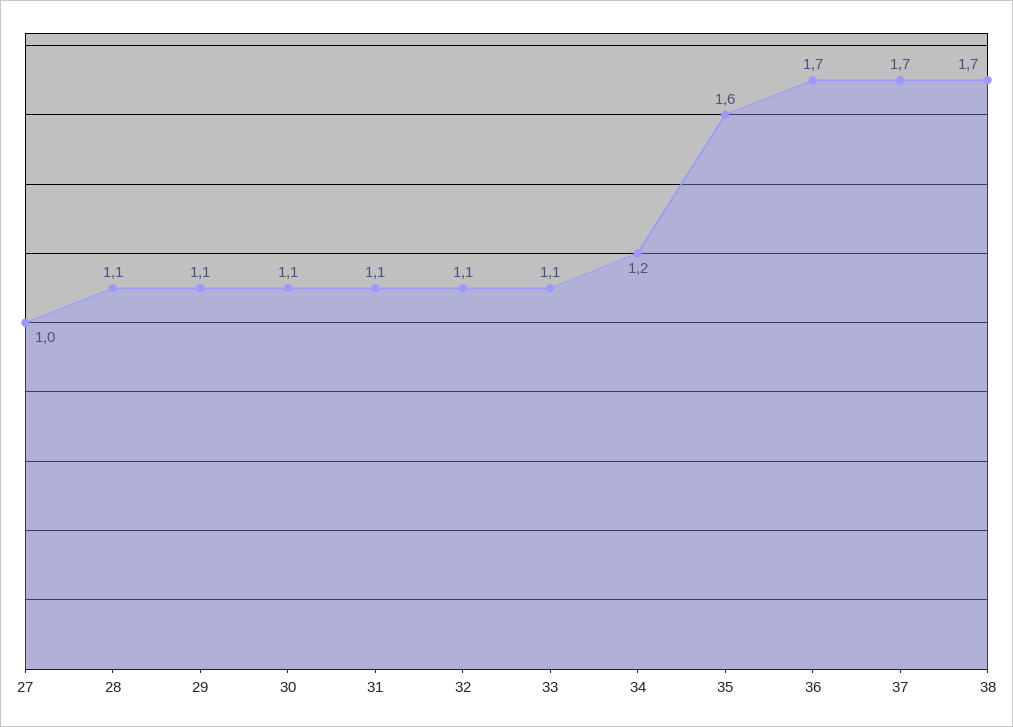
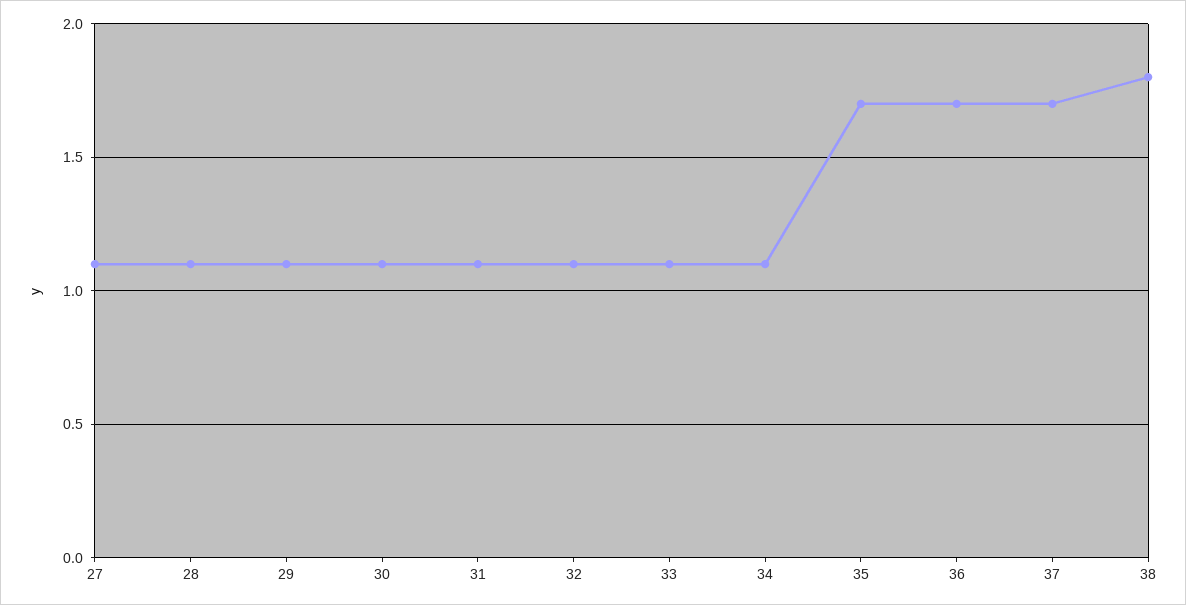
27: 1 -> 1.1
34: 1.2 -> 1.1
35: 1.6 -> 1.7
38: 1.7 -> 1.8

